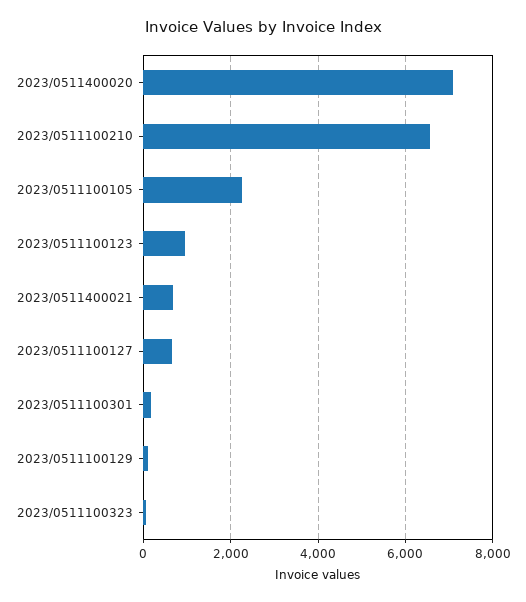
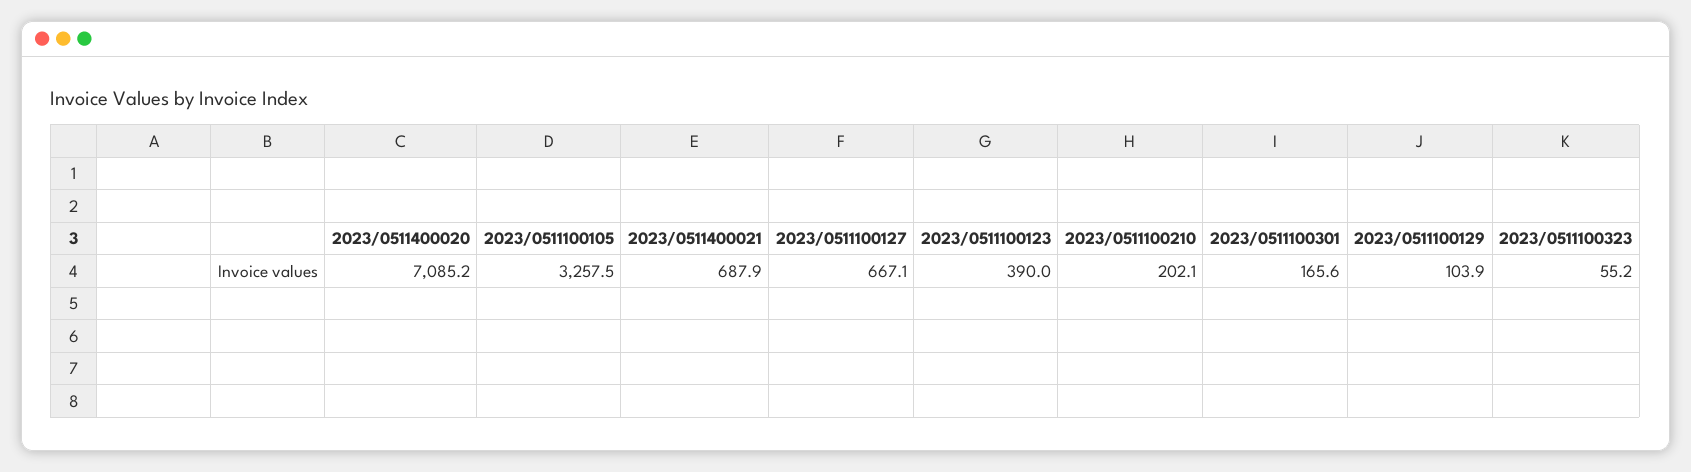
2023/0511100210: 6600 -> 202.1
2023/0511100105: 2200 -> 3257.5
2023/0511100123: 1000 -> 390

